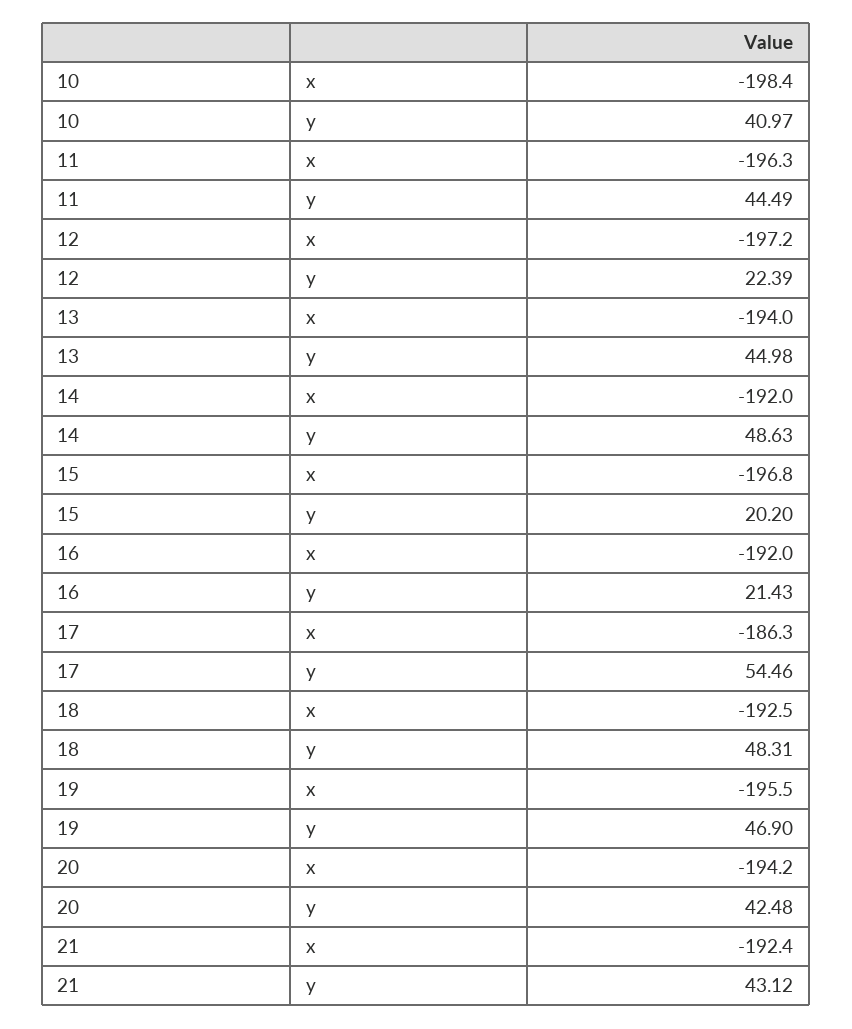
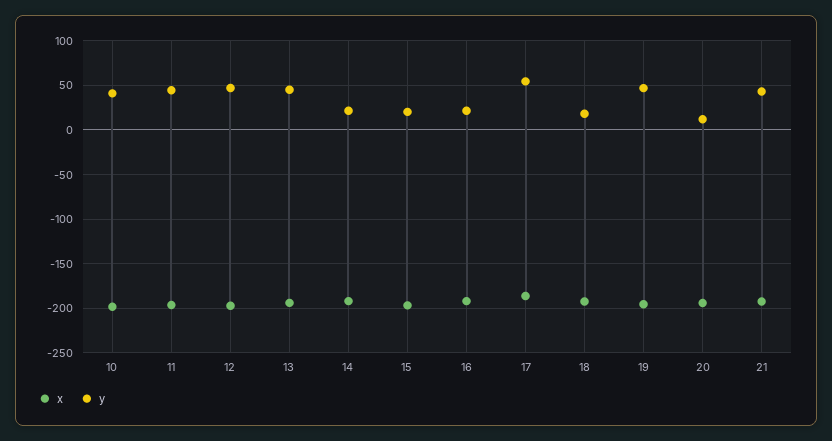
y, 12: 22.39 -> 50
y, 14: 48.63 -> 20
y, 18: 48.31 -> 20
y, 20: 42.48 -> 10

